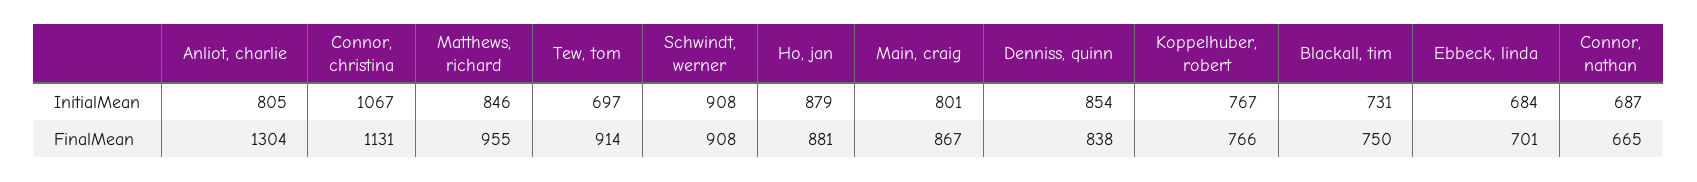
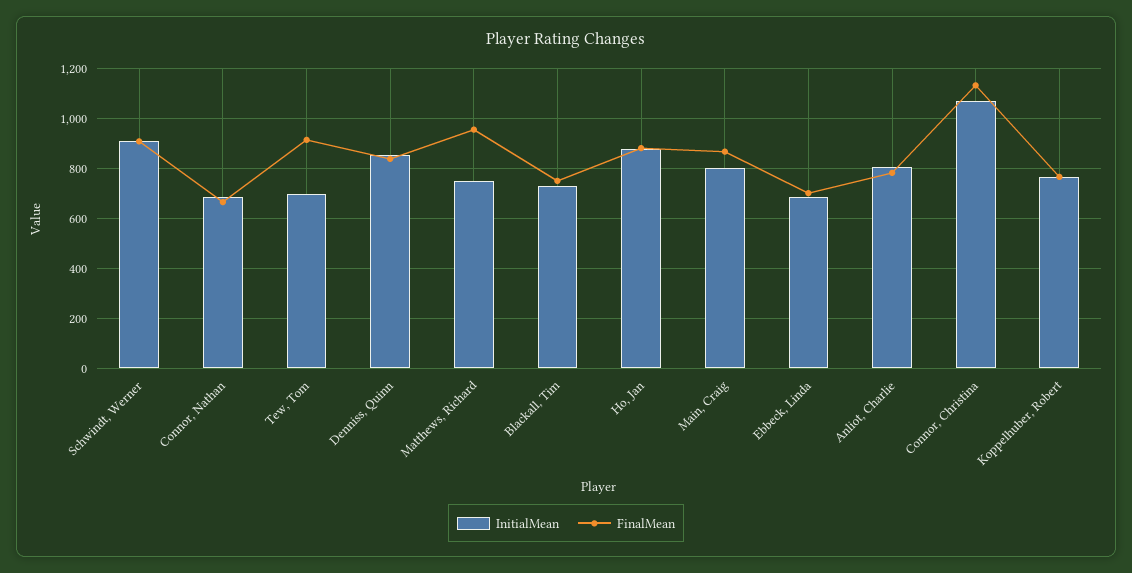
InitialMean, Matthews, richard: 846 -> 750
FinalMean, Anliot, charlie: 1304 -> 775

